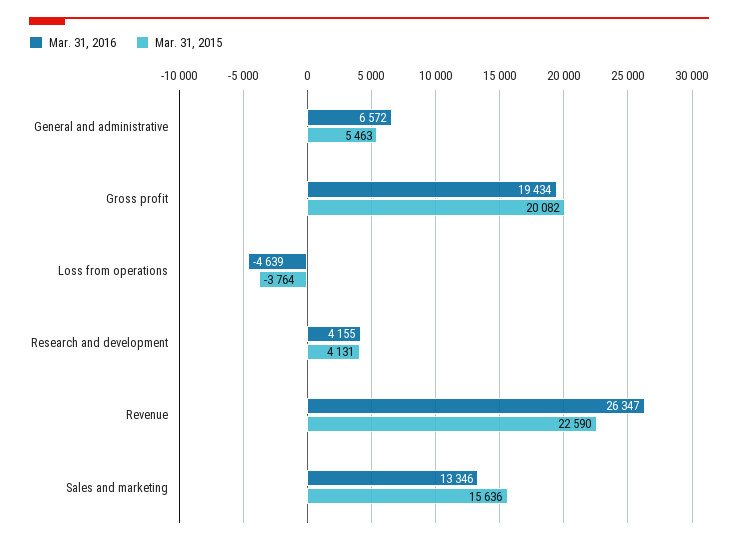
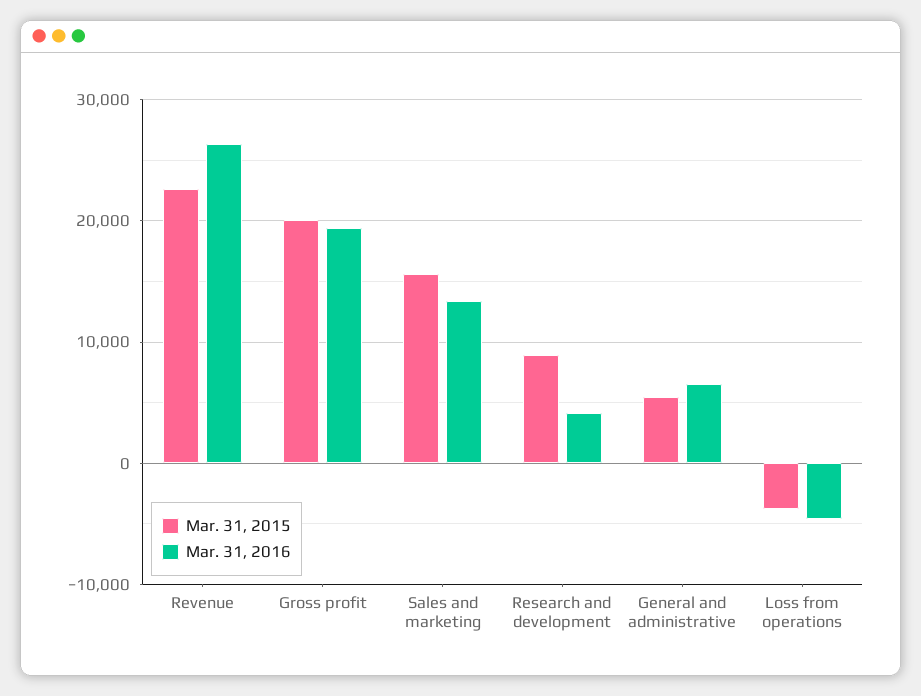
Mar. 31, 2015, Research and development: 4131 -> 9000

